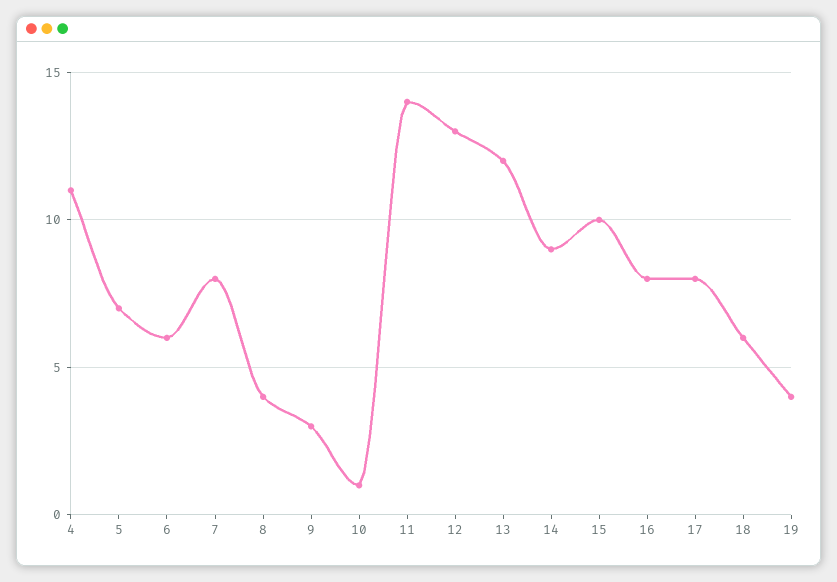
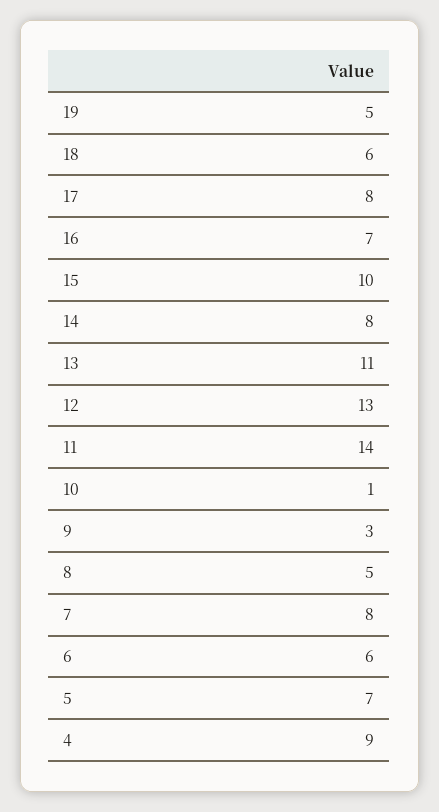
4: 11 -> 9
8: 4 -> 5
13: 12 -> 11
14: 9 -> 8
16: 8 -> 7
19: 4 -> 5

